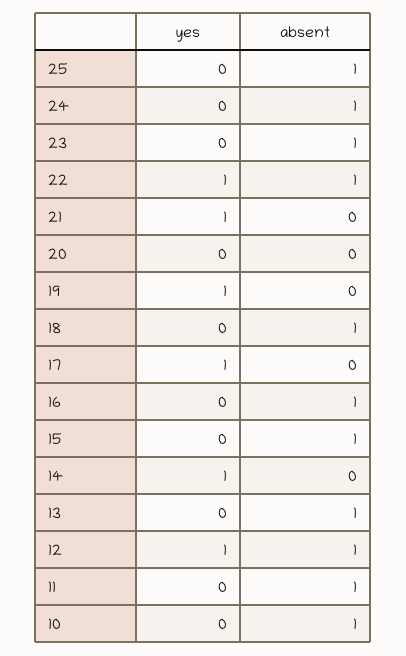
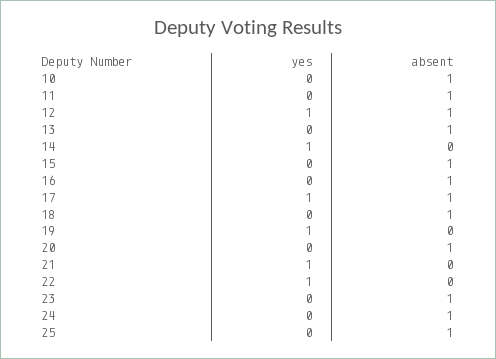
absent, 22: 1 -> 0
absent, 20: 0 -> 1
absent, 17: 0 -> 1

